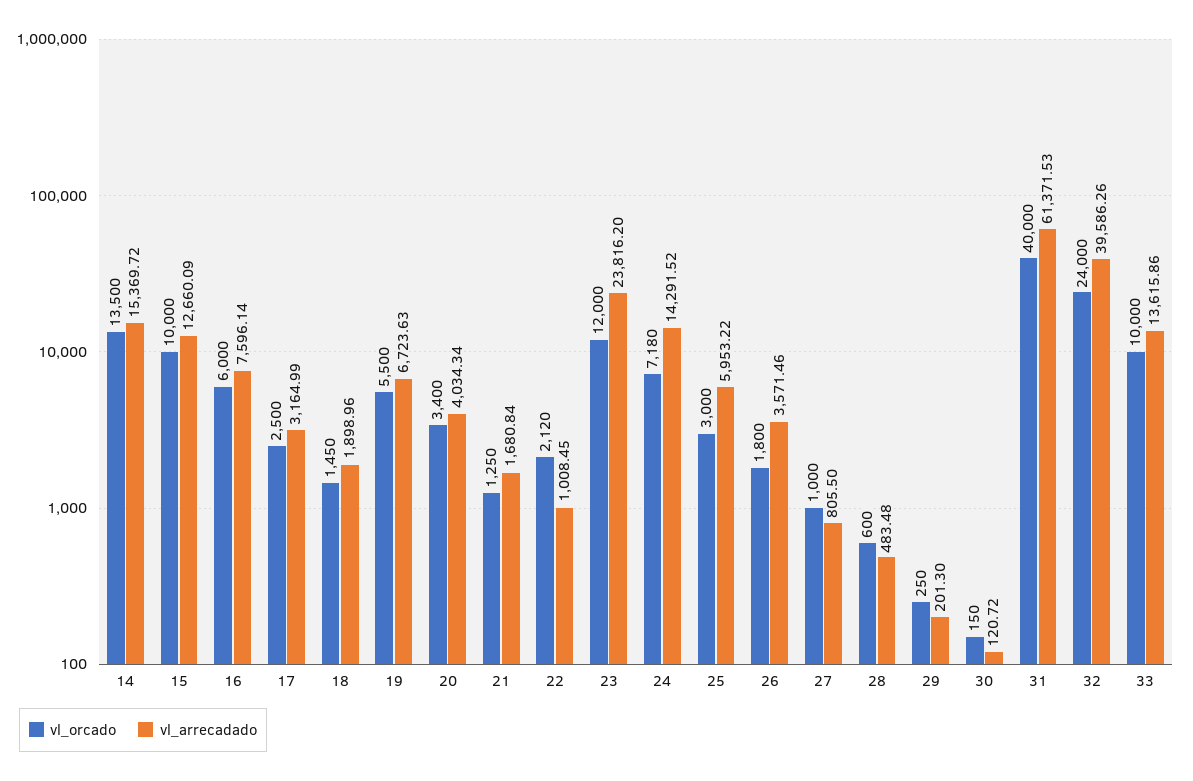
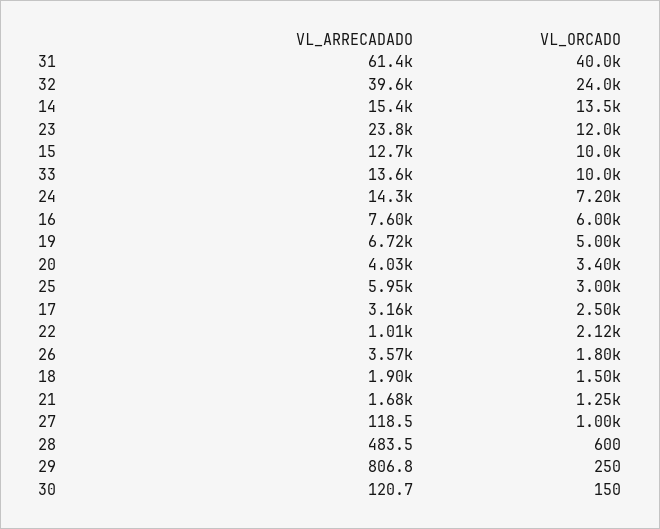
vl_orcado, 18: 1450 -> 1500
vl_orcado, 19: 5500 -> 5000
vl_orcado, 24: 7180 -> 7200
vl_arrecadado, 27: 805.5 -> 118.5
vl_arrecadado, 29: 201.3 -> 806.8

